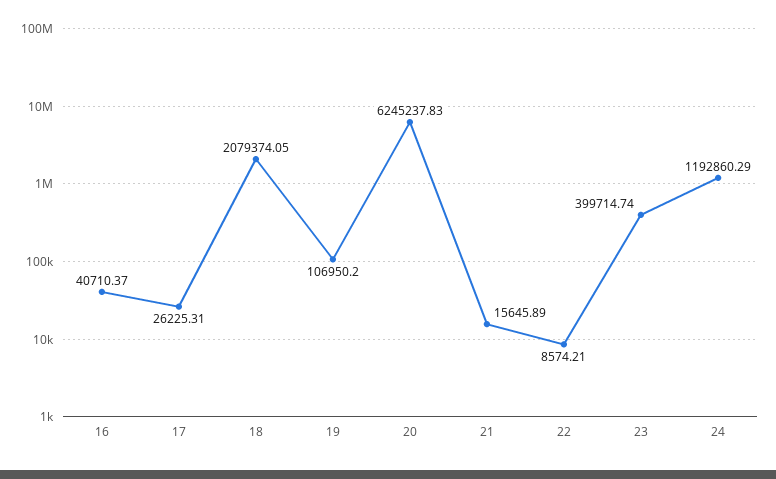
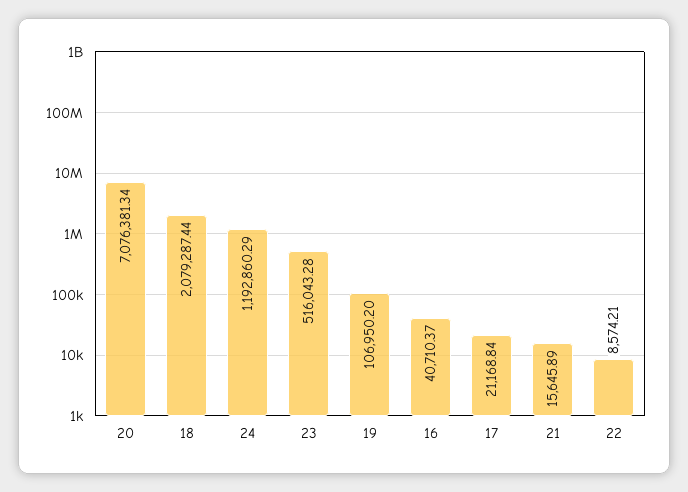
17: 26225.31 -> 21168.84
18: 2079374.05 -> 2079287.44
20: 6245237.83 -> 7076381.34
23: 399714.74 -> 516043.28

